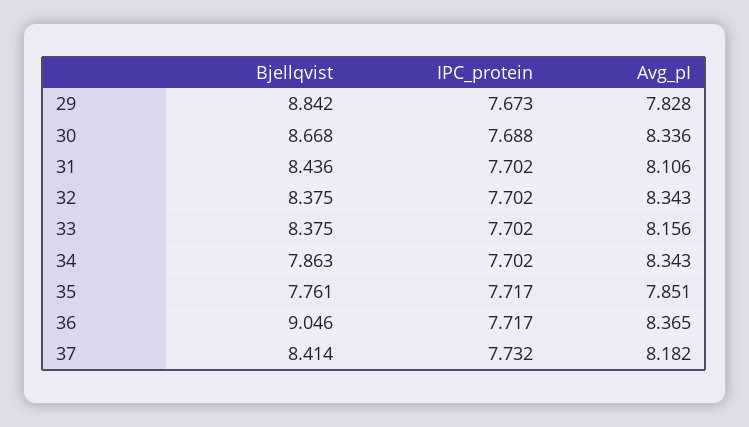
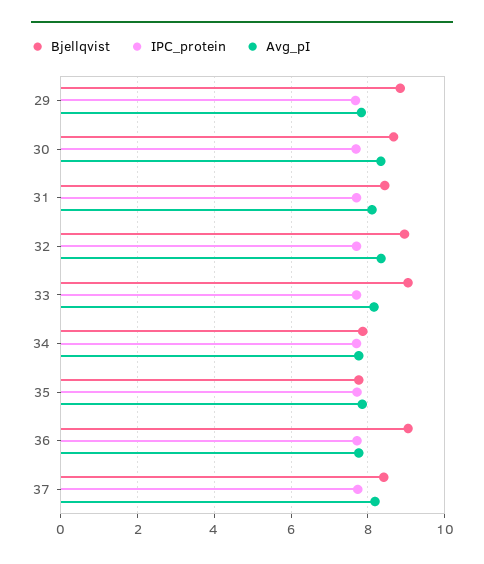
Bjellqvist, 32: 8.375 -> 9
Bjellqvist, 33: 8.375 -> 9
Avg_pI, 34: 8.343 -> 7.8
Avg_pI, 36: 8.365 -> 7.8

